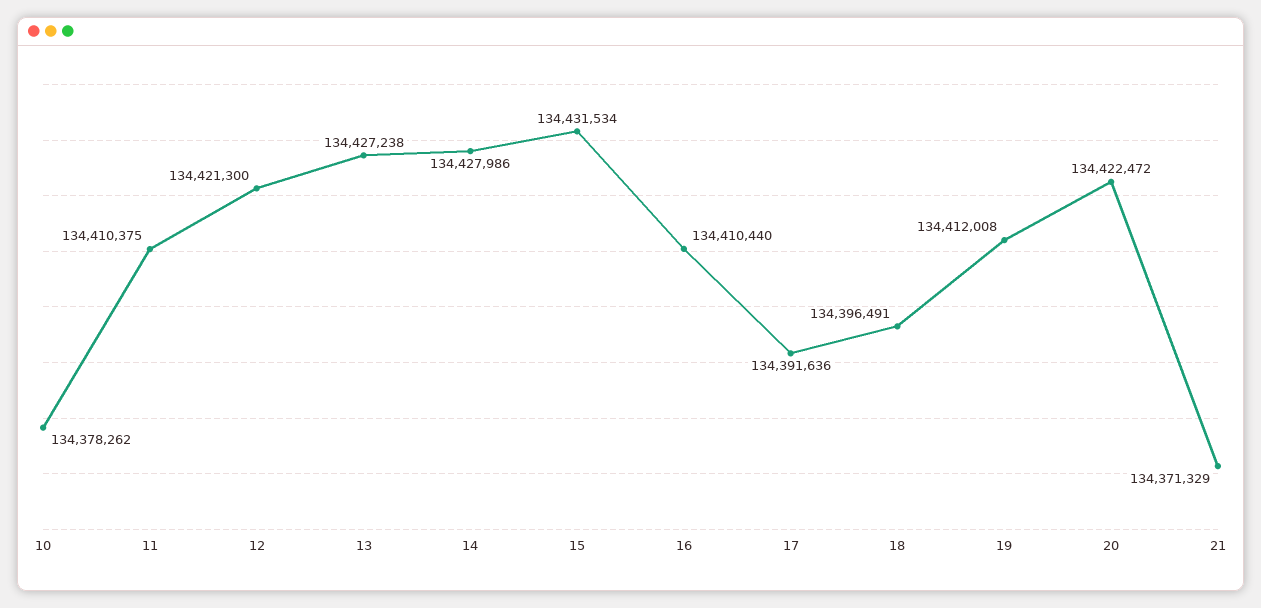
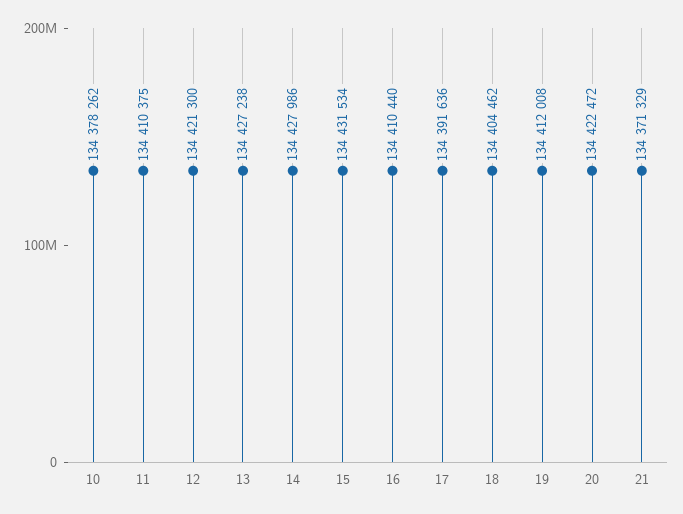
18: 134396491 -> 134404462

